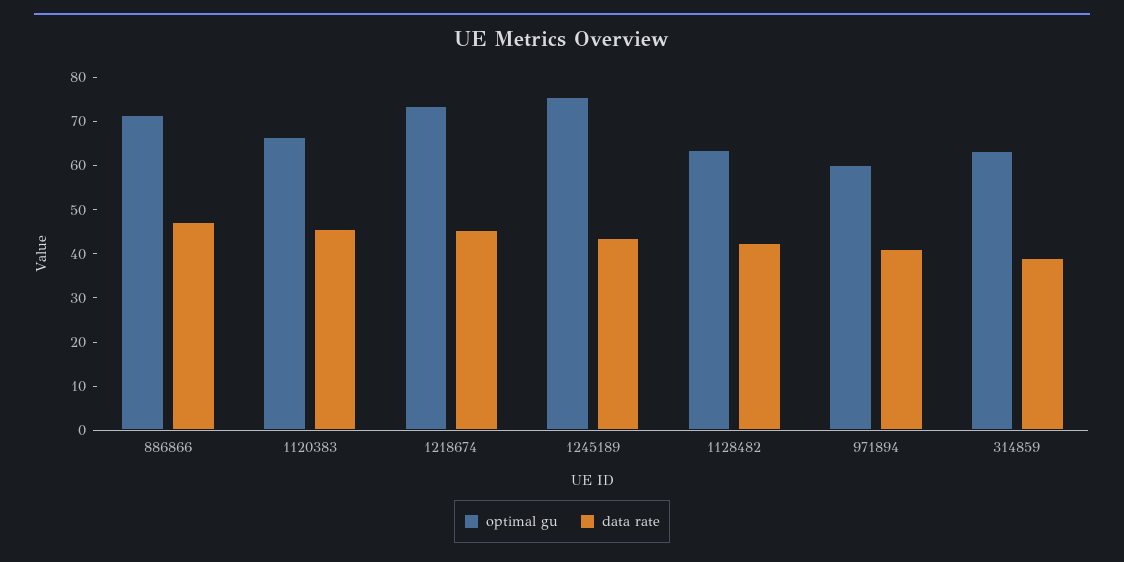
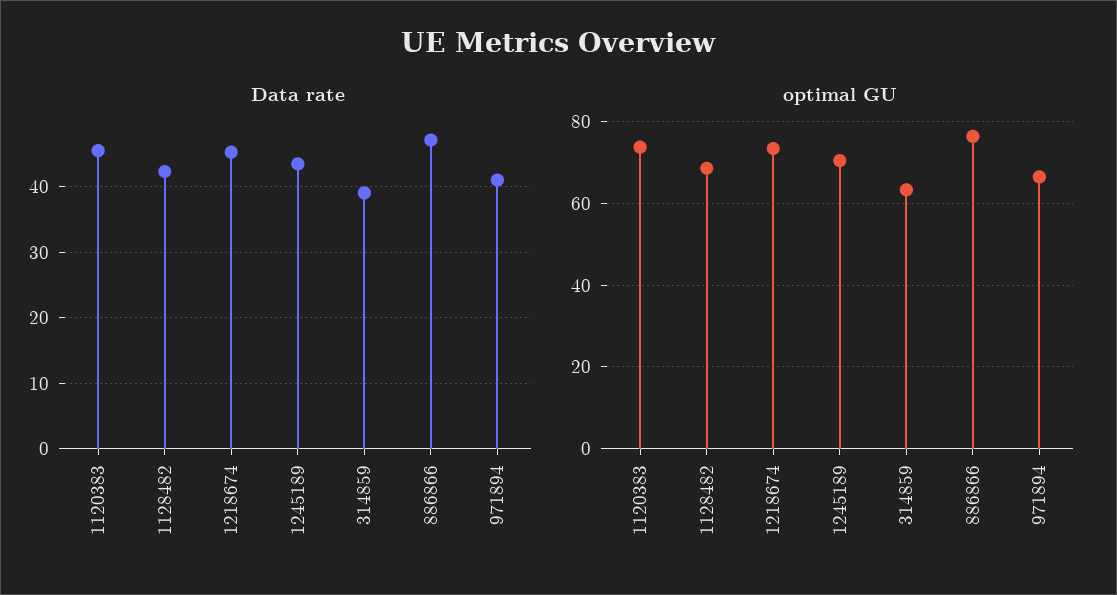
optimal gu, 886866: 72 -> 76
optimal gu, 1120383: 66 -> 74
optimal gu, 1245189: 76 -> 70
optimal gu, 1128482: 64 -> 68
optimal gu, 971894: 60 -> 66

